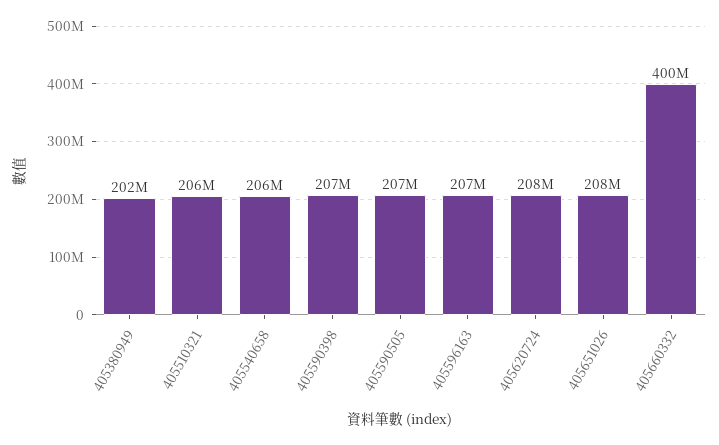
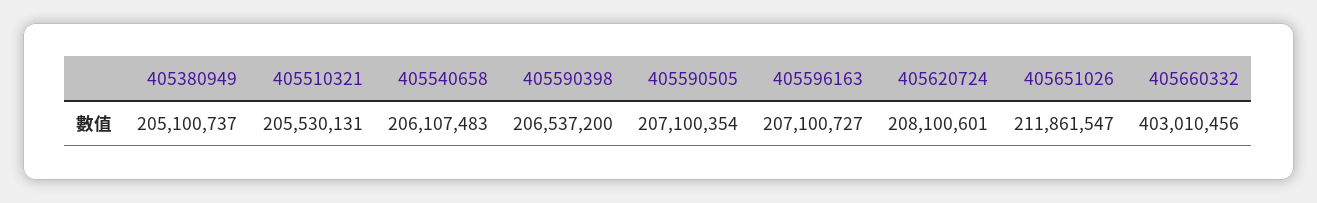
405380949: 202000000 -> 205100737
405651026: 208000000 -> 211861547
405660332: 400000000 -> 403010456

